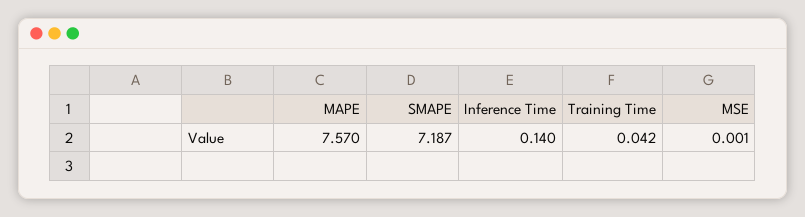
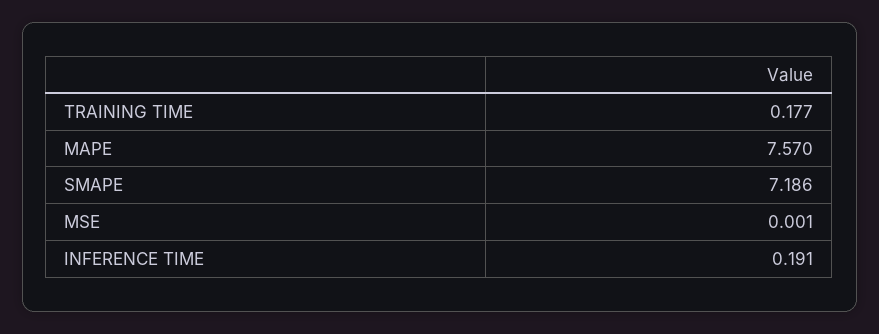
SMAPE: 7.187 -> 7.186
Inference Time: 0.14 -> 0.191
Training Time: 0.042 -> 0.177

